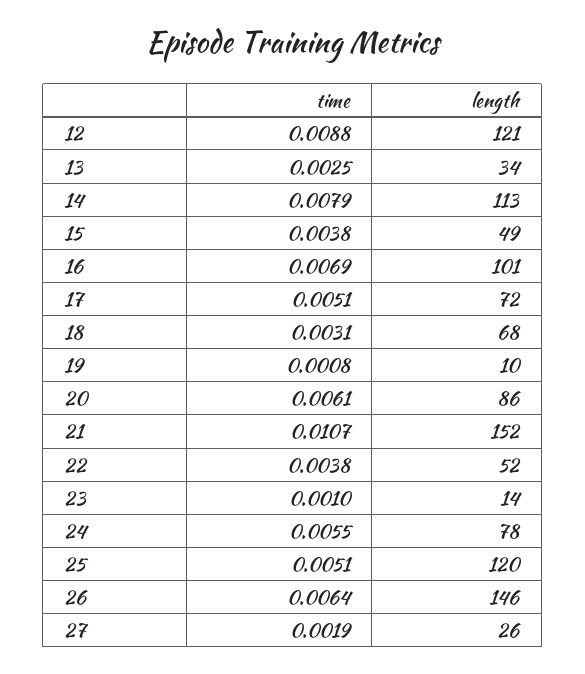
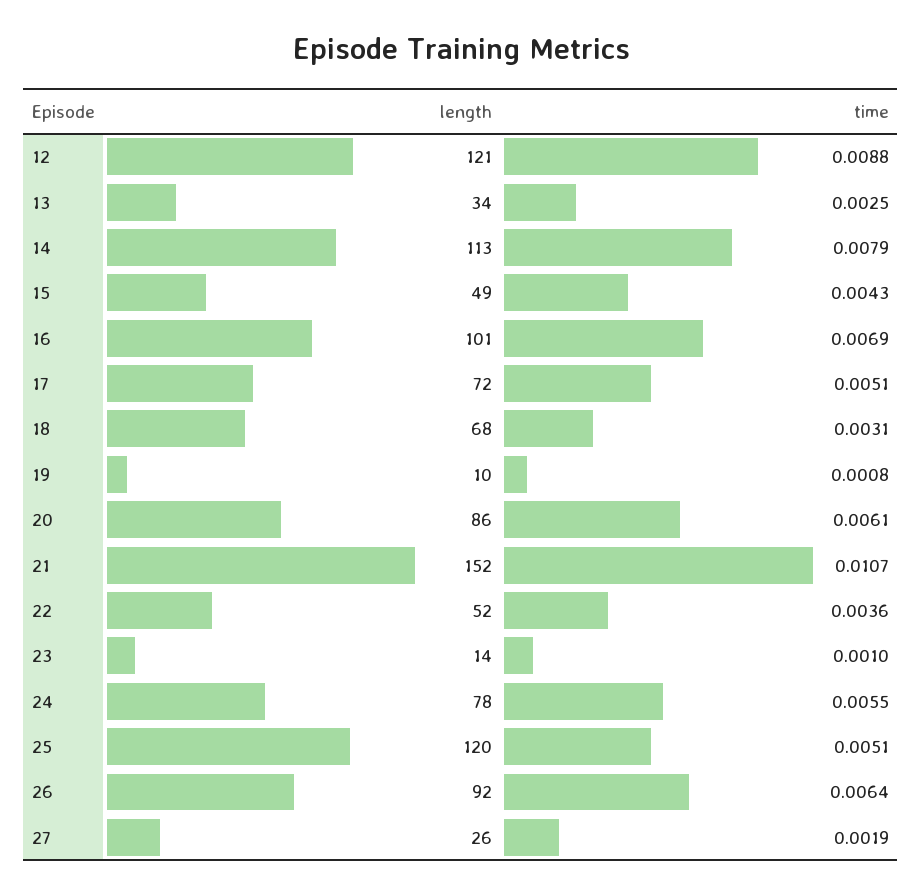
time, 15: 0.0038 -> 0.0043
time, 22: 0.0038 -> 0.0036
length, 26: 146 -> 92

